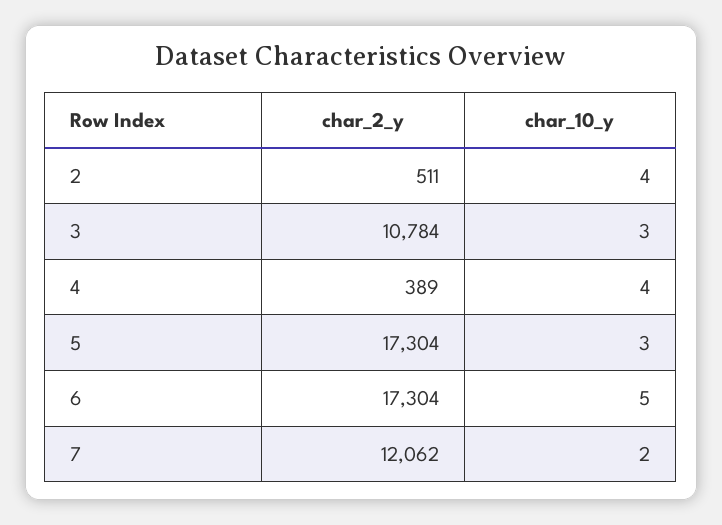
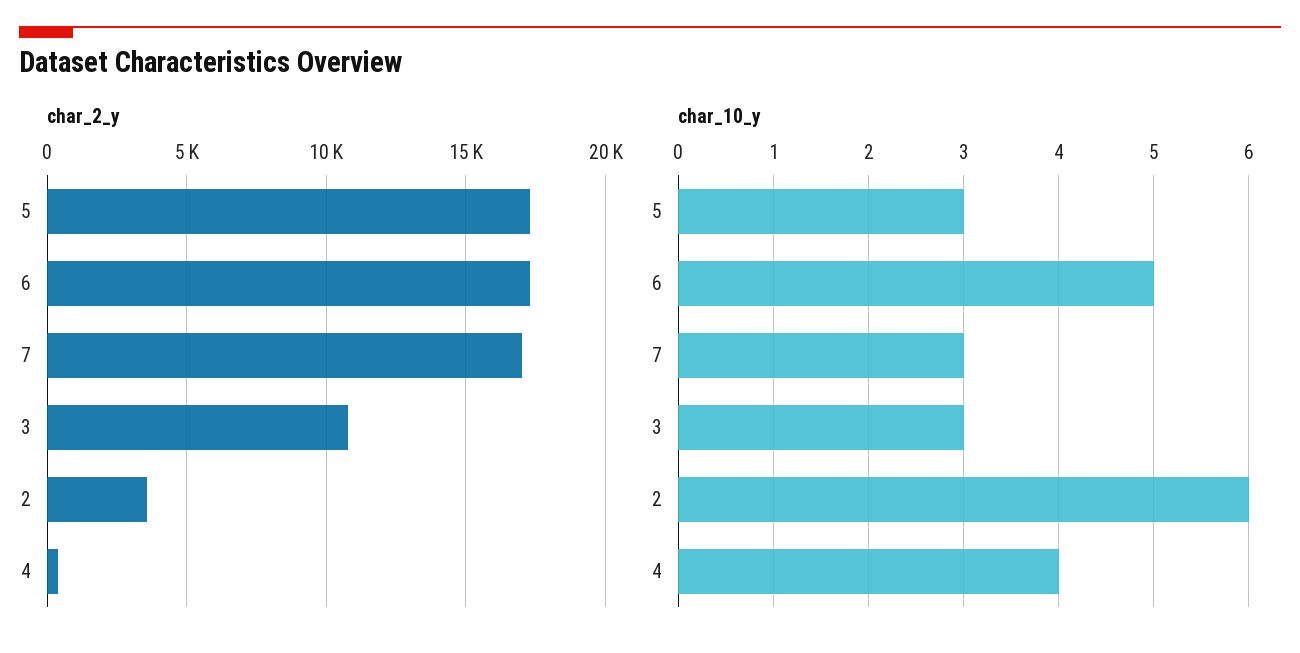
char_2_y, 2: 511 -> 3500
char_10_y, 2: 4 -> 6
char_2_y, 7: 12062 -> 17000
char_10_y, 7: 2 -> 3

